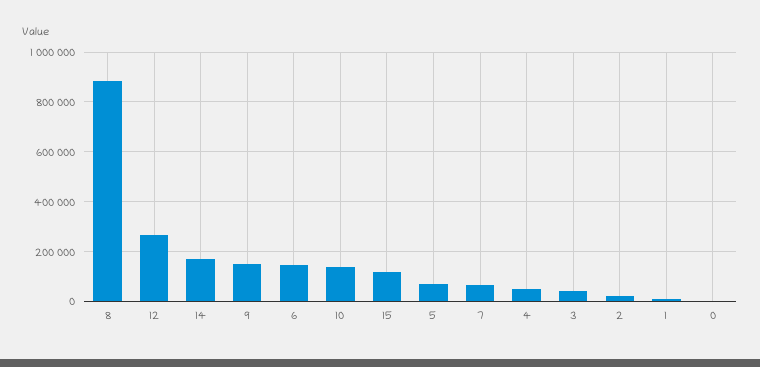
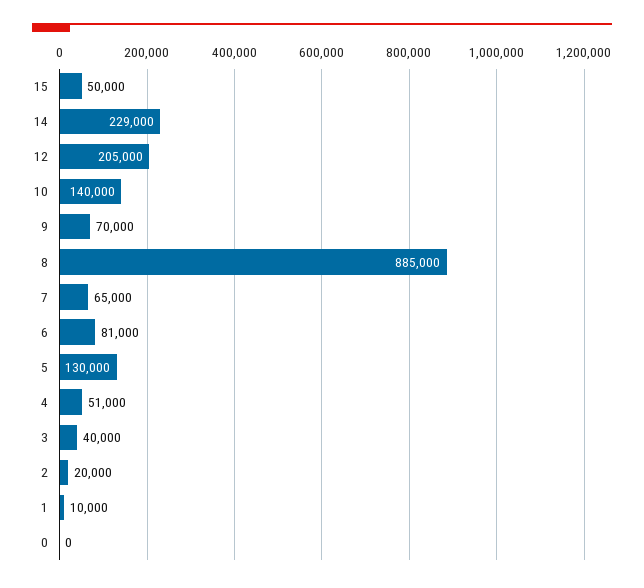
12: 275000 -> 205000
14: 175000 -> 229000
9: 150000 -> 70000
6: 150000 -> 81000
15: 125000 -> 50000
5: 75000 -> 130000

